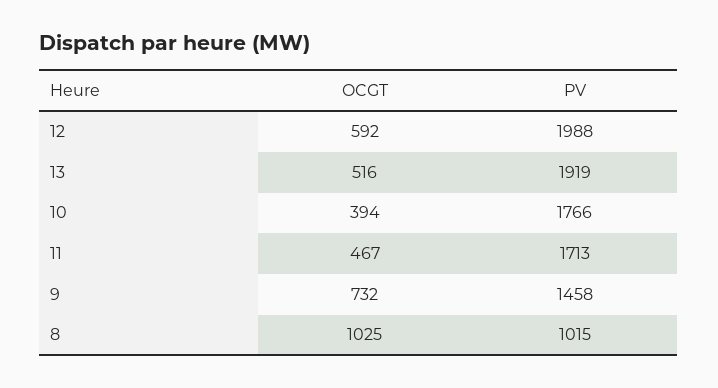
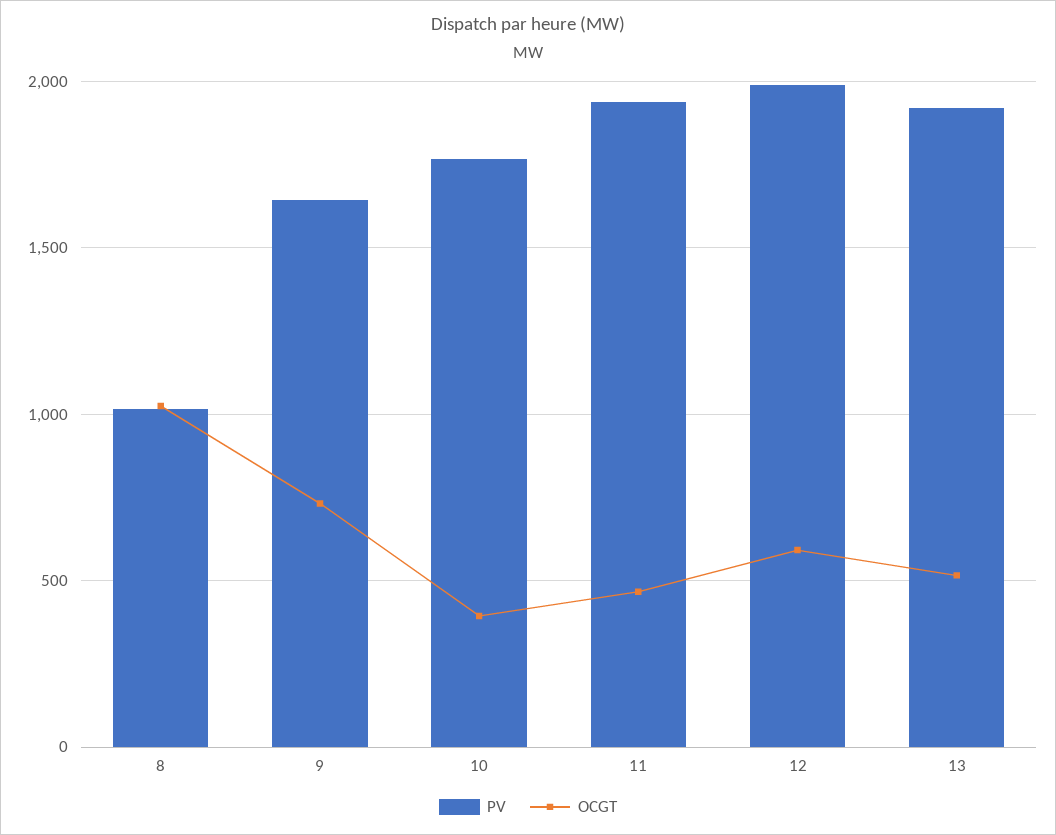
PV, 11: 1713 -> 1950
PV, 9: 1458 -> 1650

